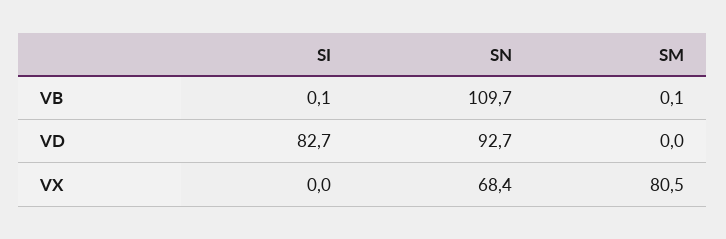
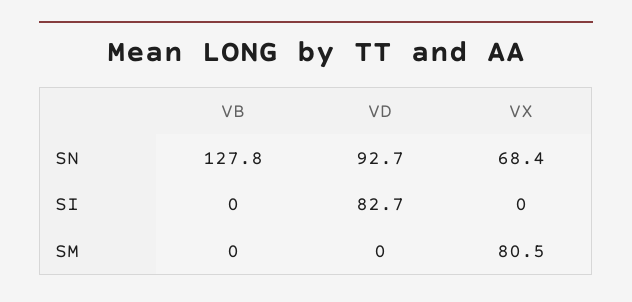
SI, VB: 0.1 -> 0
SN, VB: 109.7 -> 127.8
SM, VB: 0.1 -> 0

